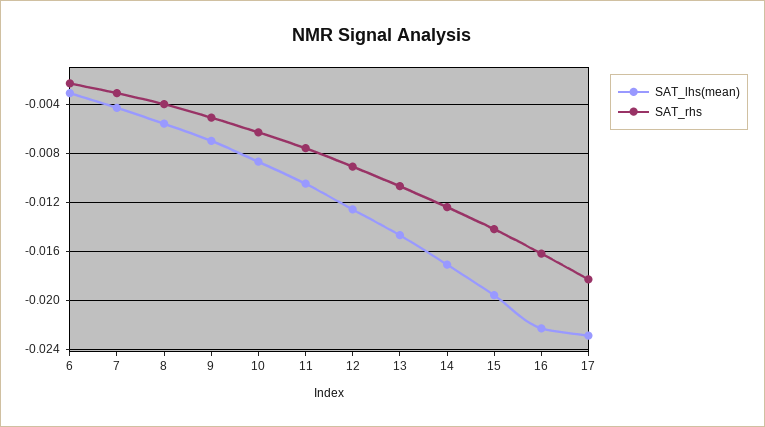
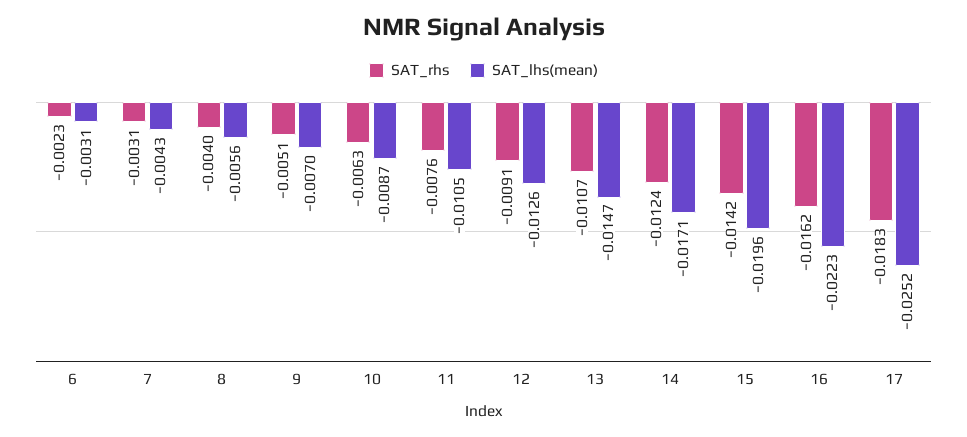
SAT_lhs(mean), 17: -0.023 -> -0.0252

